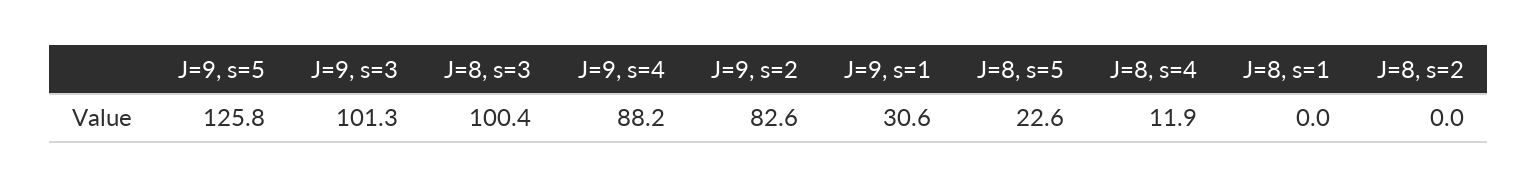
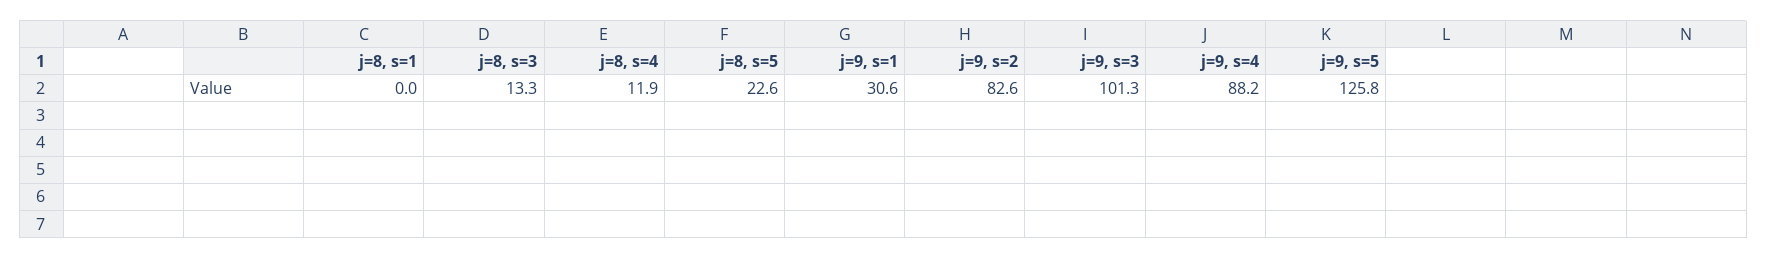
J=8, s=3: 100.4 -> 13.3
J=8, s=2: 0 -> none

